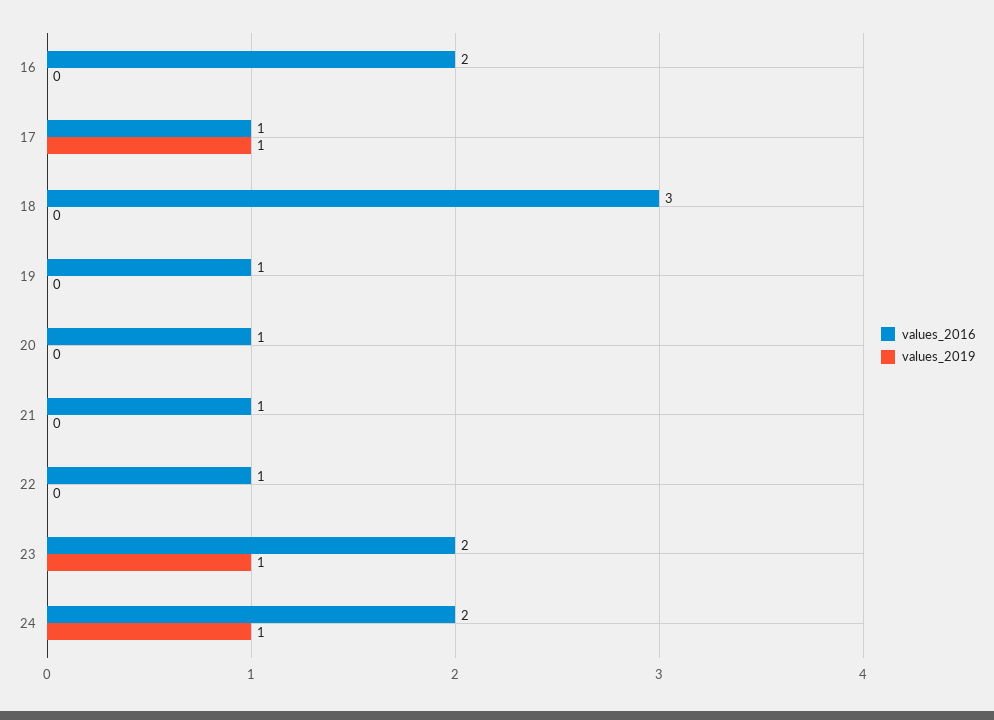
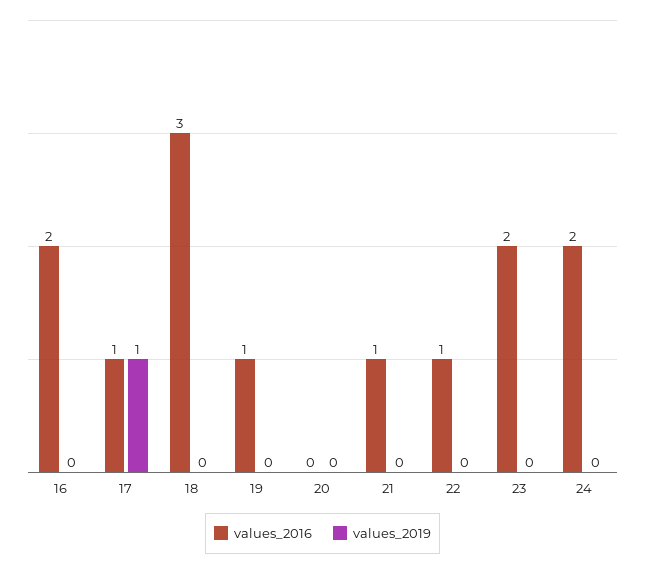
values_2016, 20: 1 -> 0
values_2019, 23: 1 -> 0
values_2019, 24: 1 -> 0

